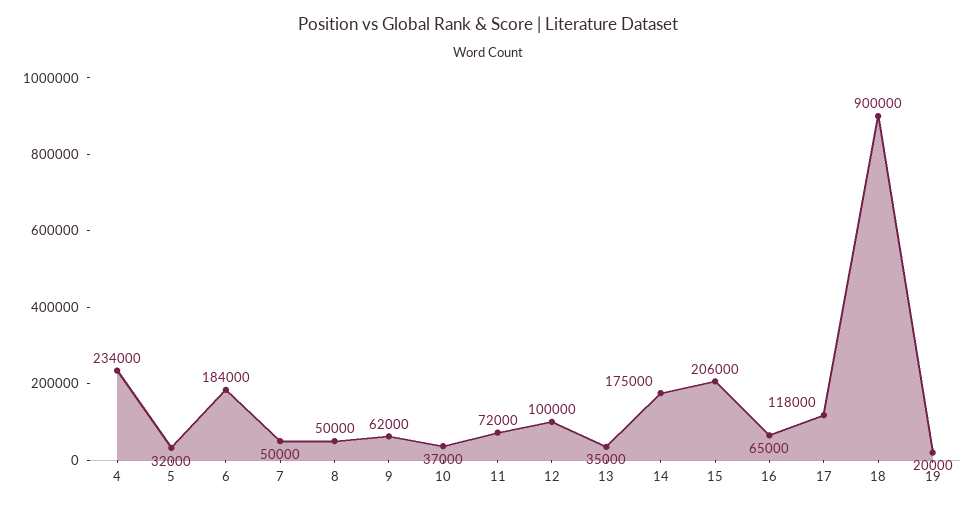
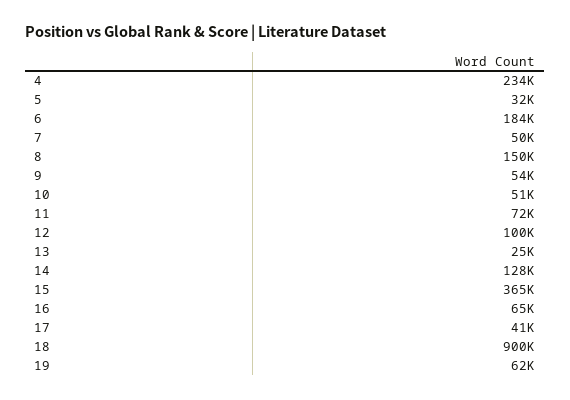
8: 50000 -> 150000
9: 62000 -> 54000
10: 37000 -> 51000
13: 35000 -> 25000
14: 175000 -> 128000
15: 206000 -> 365000
17: 118000 -> 41000
19: 20000 -> 62000

